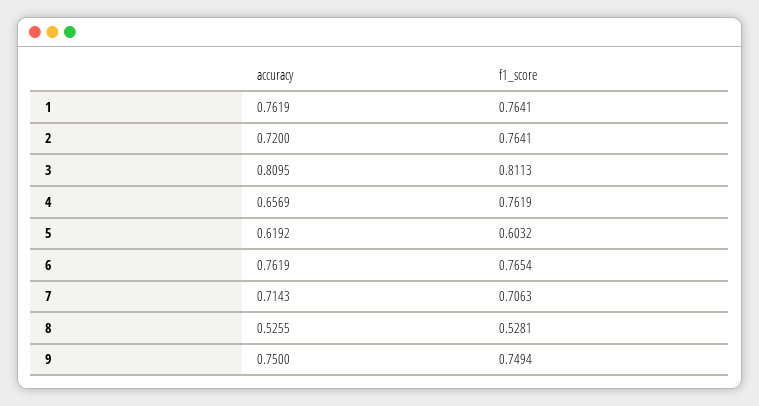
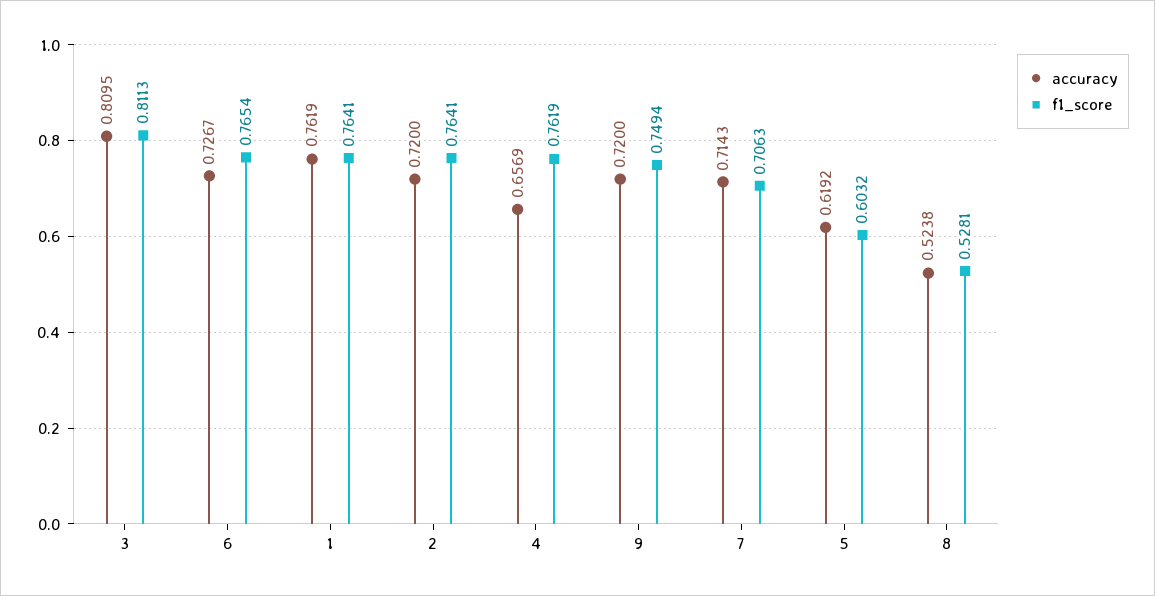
accuracy, 6: 0.7619 -> 0.7267
accuracy, 8: 0.5255 -> 0.5238
accuracy, 9: 0.75 -> 0.72

